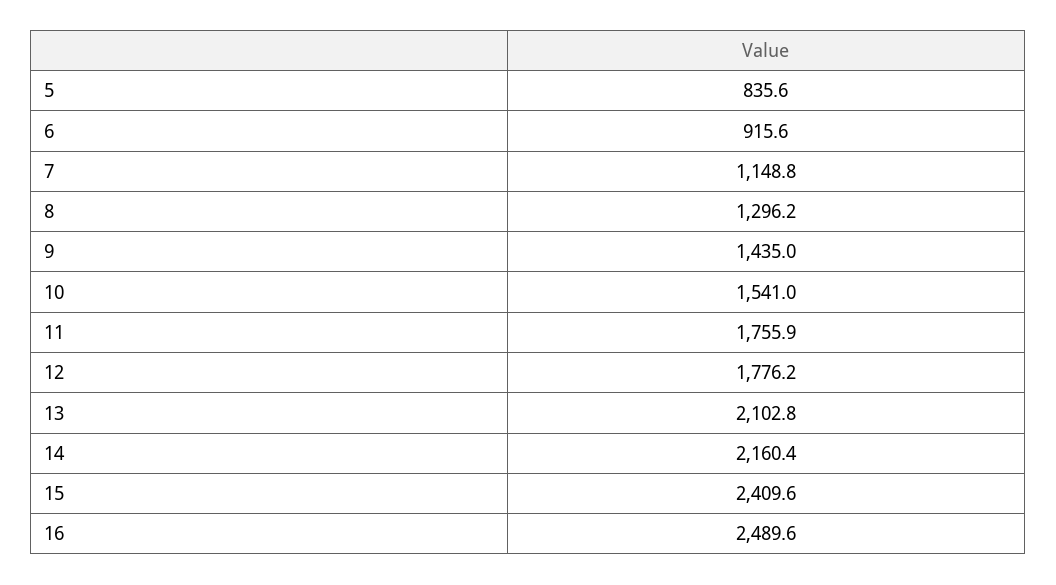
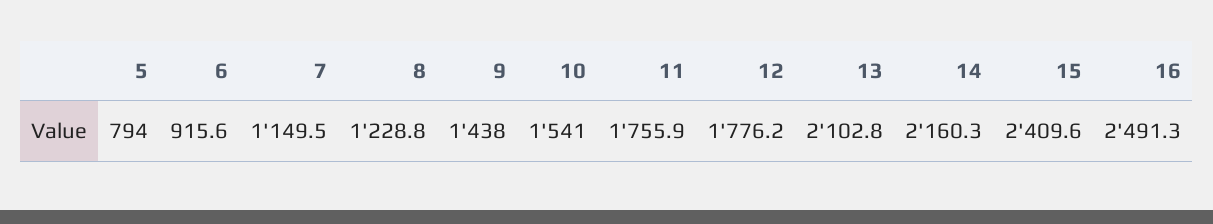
5: 835.6 -> 794
7: 1148.8 -> 1149.5
8: 1296.2 -> 1228.8
9: 1435 -> 1438
14: 2160.4 -> 2160.3
16: 2489.6 -> 2491.3

